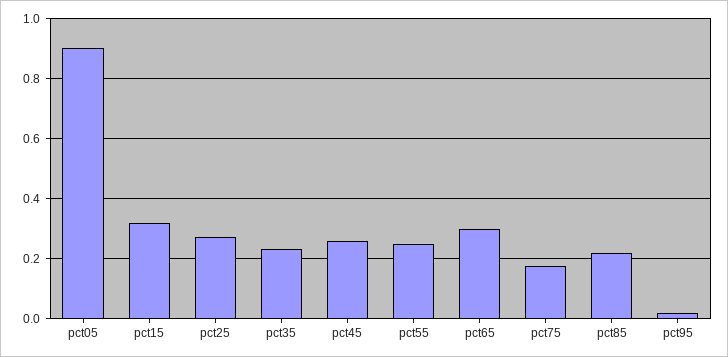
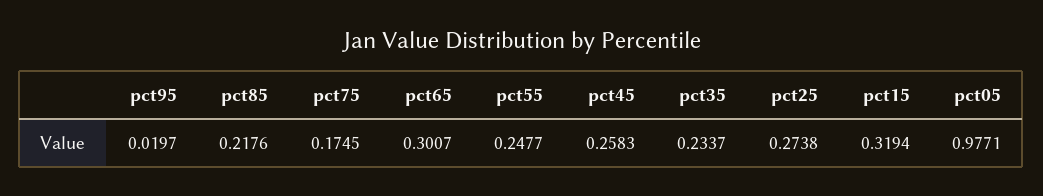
pct05: 0.9 -> 0.9771

